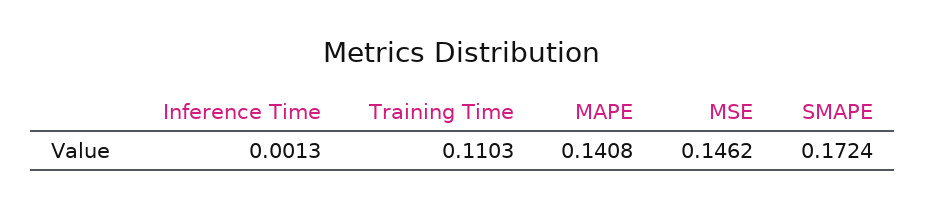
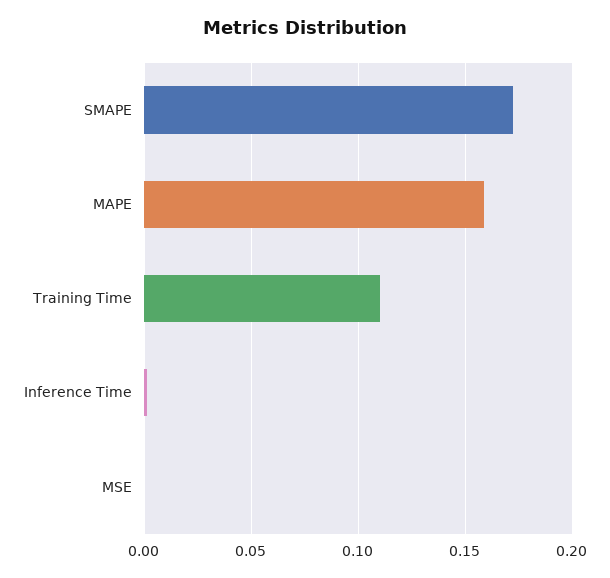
MAPE: 0.1408 -> 0.16
MSE: 0.1462 -> 0

